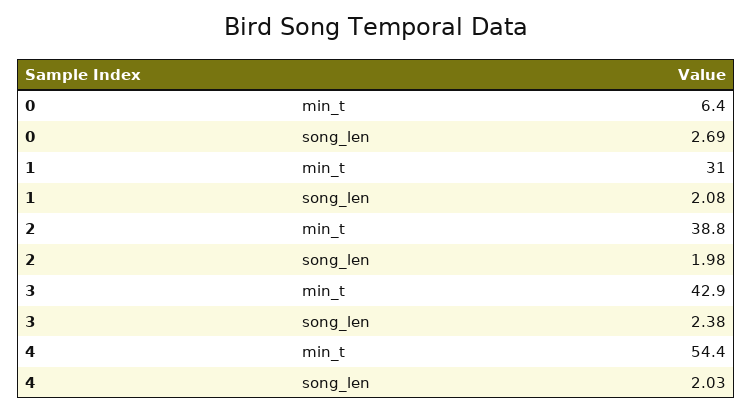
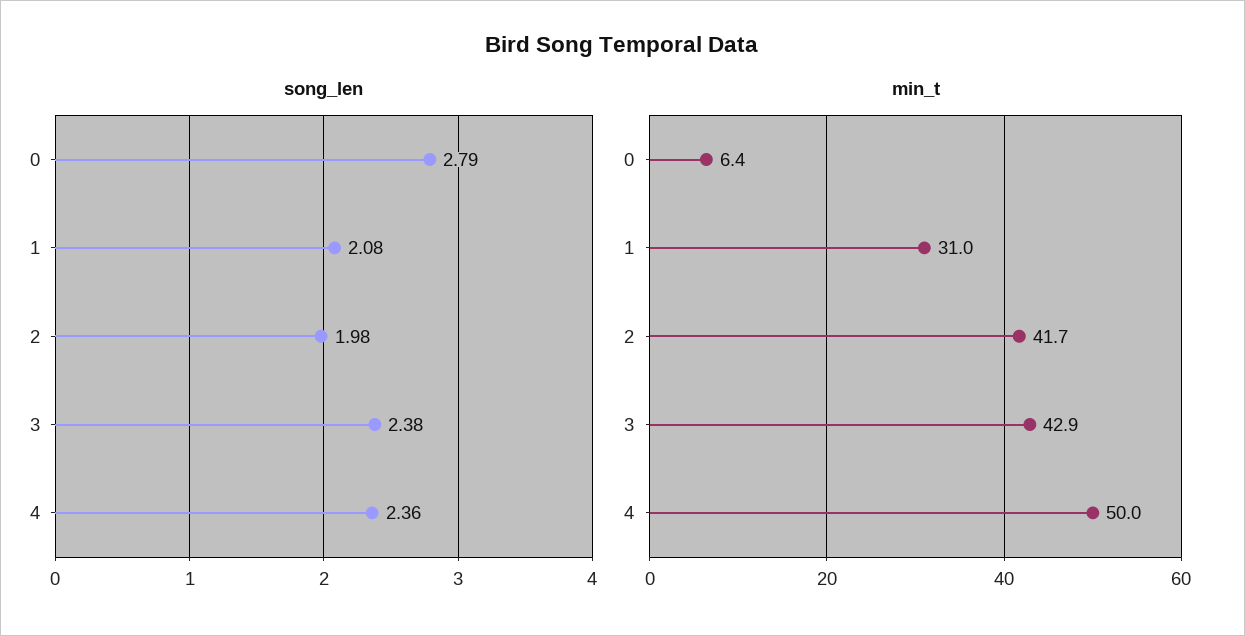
song_len, 0: 2.69 -> 2.79
min_t, 2: 38.8 -> 41.7
min_t, 4: 54.4 -> 50
song_len, 4: 2.03 -> 2.36

